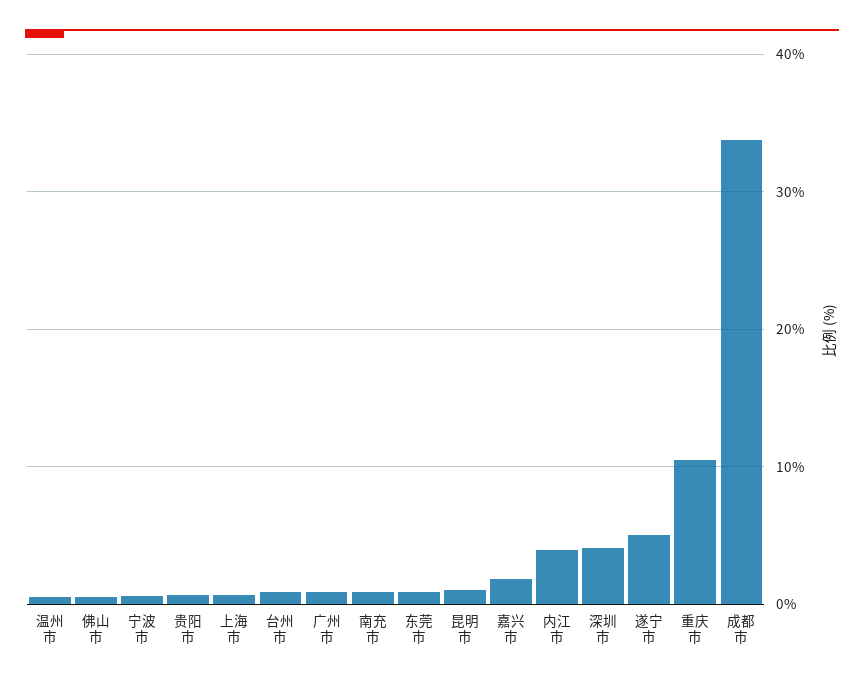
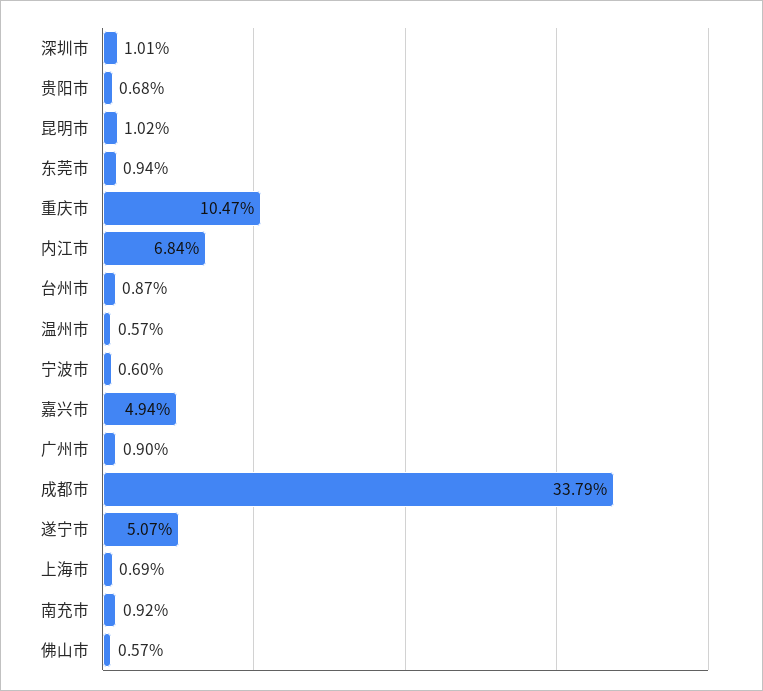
嘉兴市: 2 -> 4.94
内江市: 4 -> 6.84
深圳市: 4 -> 1.01

